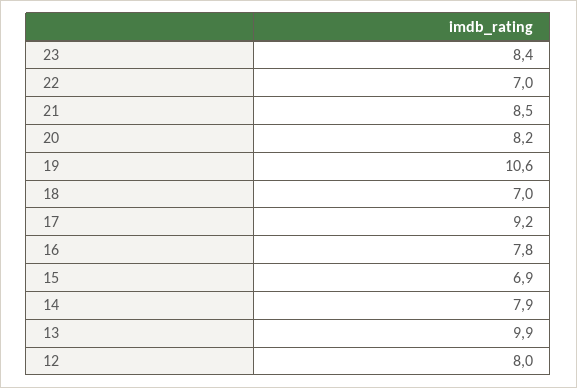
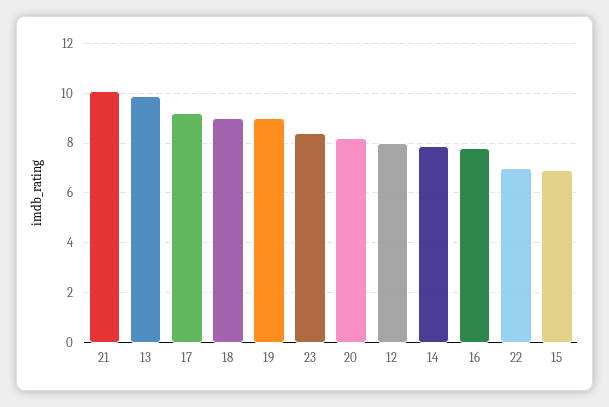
21: 8.5 -> 10
19: 10.6 -> 9
18: 7 -> 9

